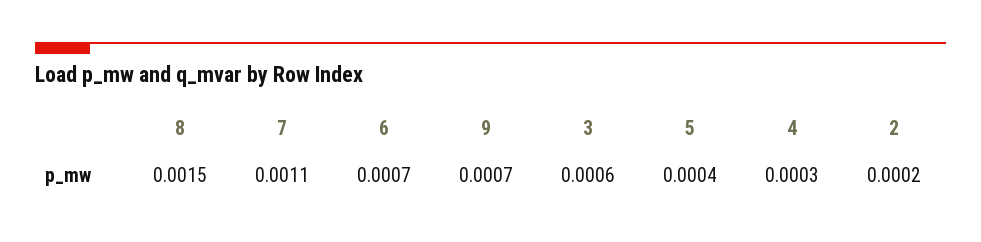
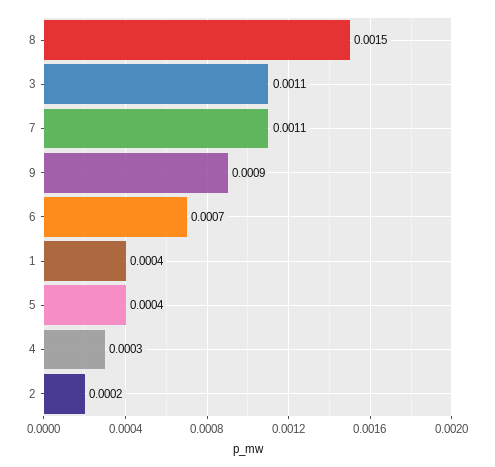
9: 0.0007 -> 0.0009
3: 0.0006 -> 0.0011
1: none -> 0.0004

